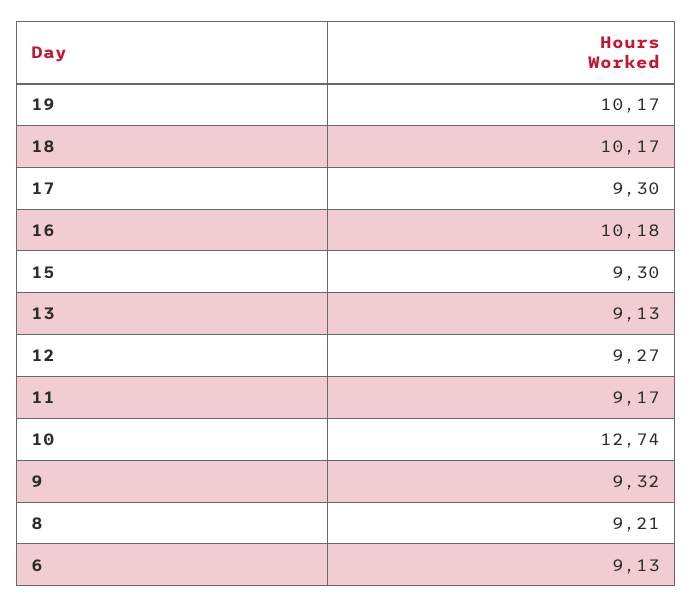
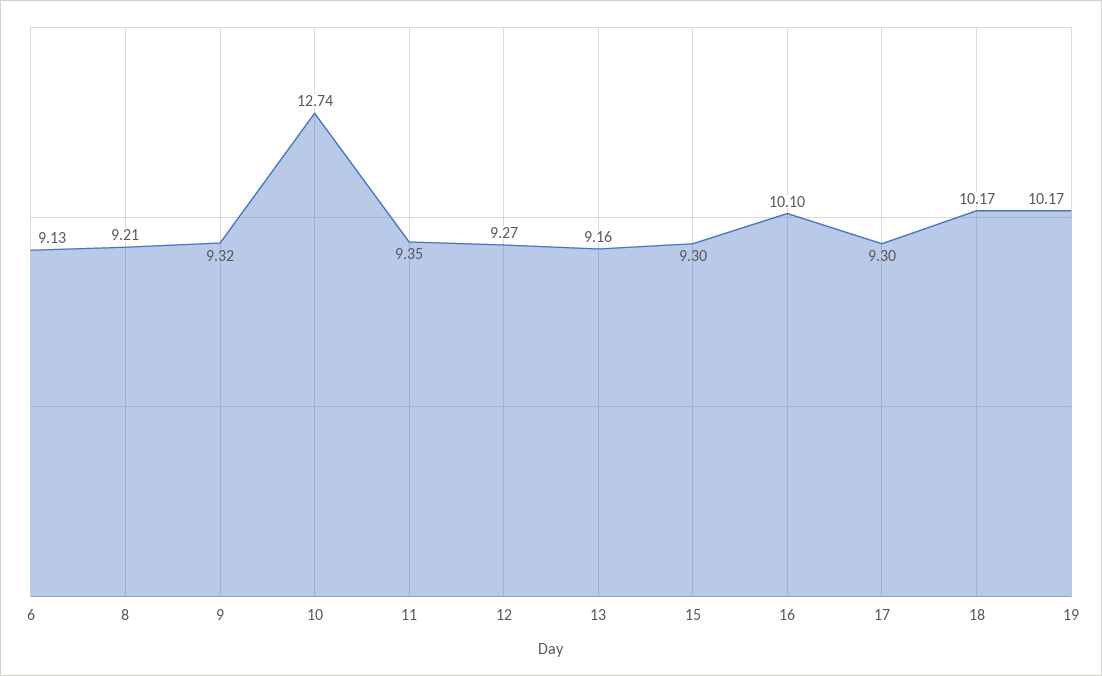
16: 10.18 -> 10.1
13: 9.13 -> 9.16
11: 9.17 -> 9.35

